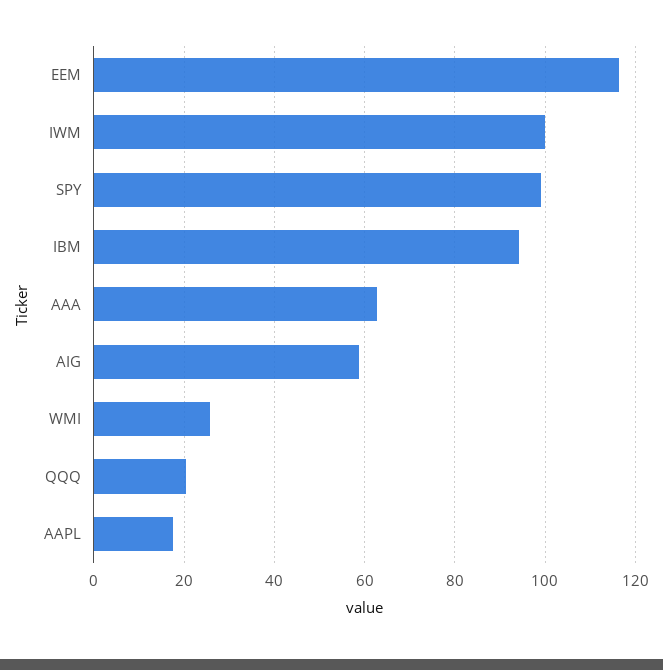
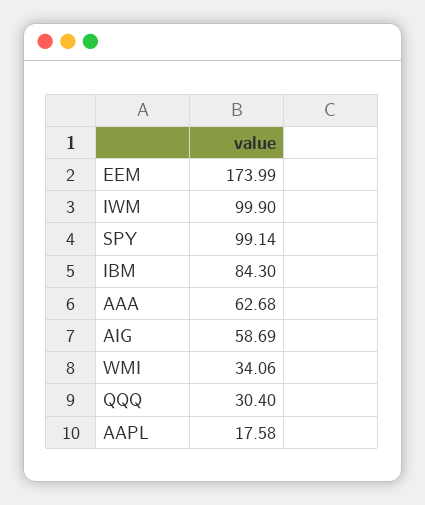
EEM: 116 -> 173.99
IBM: 94 -> 84.3
WMI: 26 -> 34.06
QQQ: 20 -> 30.4

